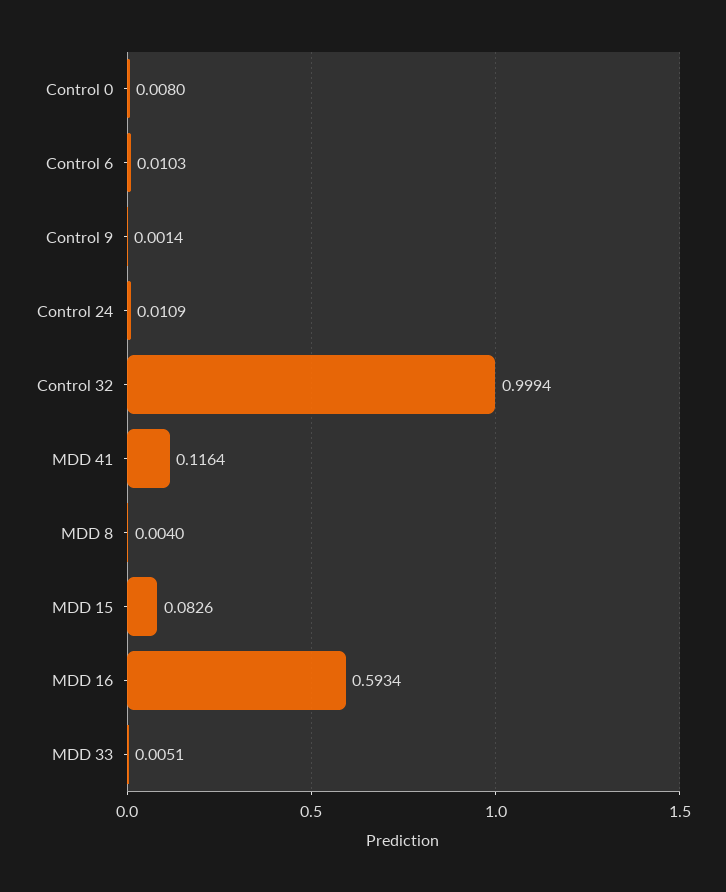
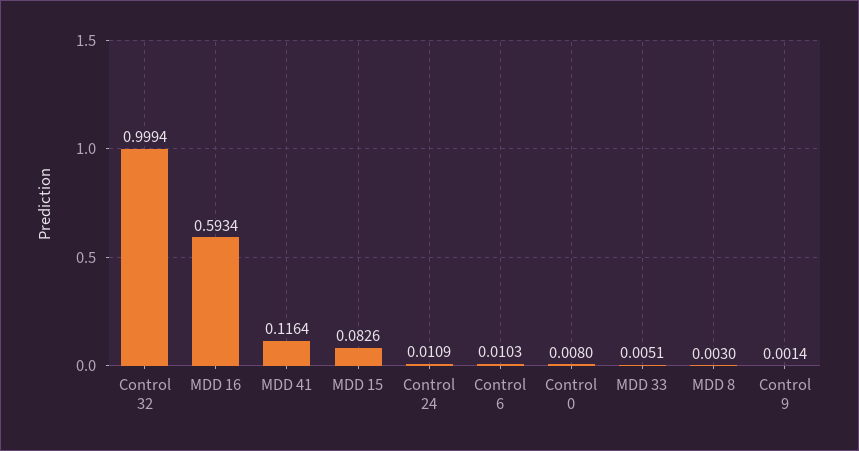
MDD 8: 0.004 -> 0.003

